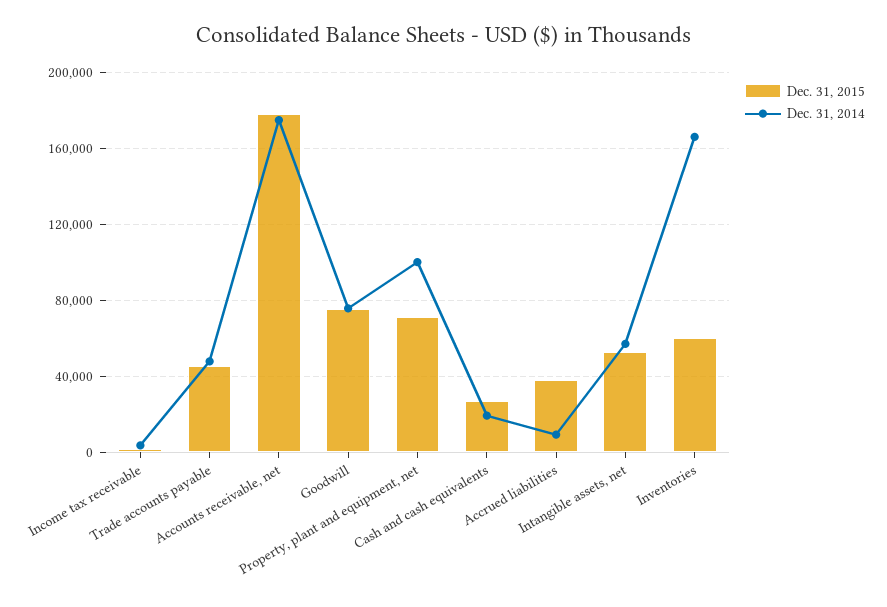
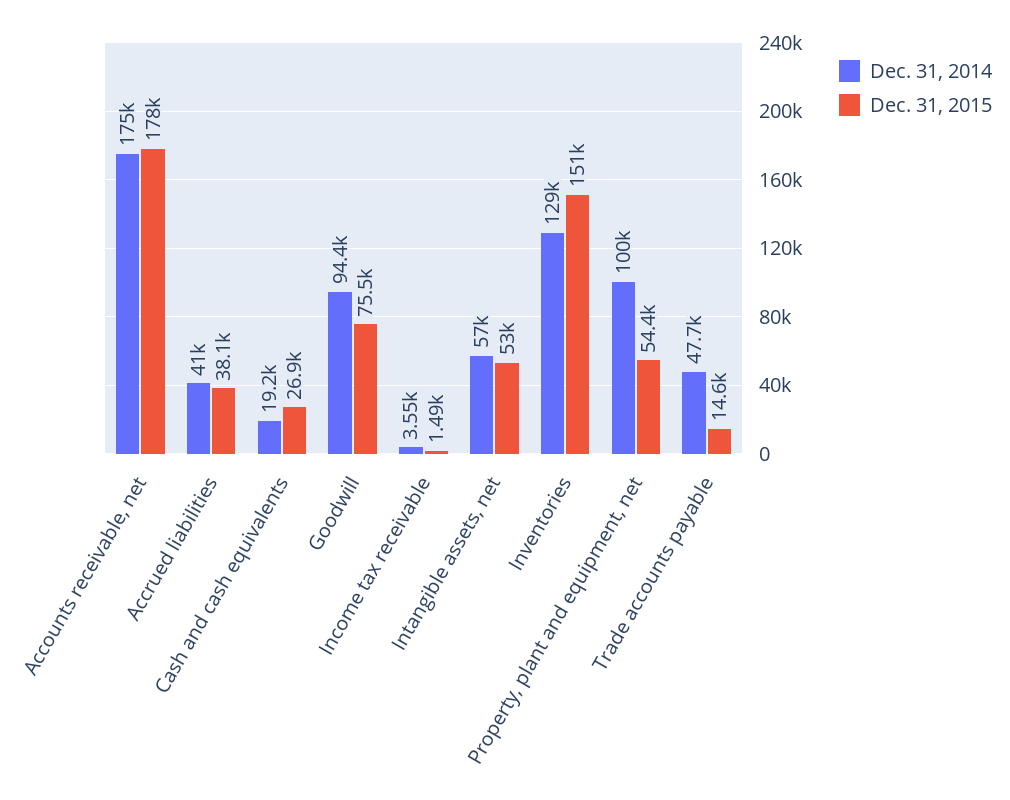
Dec. 31, 2015, Trade accounts payable: 45000 -> 14600
Dec. 31, 2014, Goodwill: 75000 -> 94400
Dec. 31, 2015, Property, plant and equipment, net: 70000 -> 54400
Dec. 31, 2014, Accrued liabilities: 10000 -> 41000
Dec. 31, 2015, Inventories: 60000 -> 151000
Dec. 31, 2014, Inventories: 165000 -> 129000

